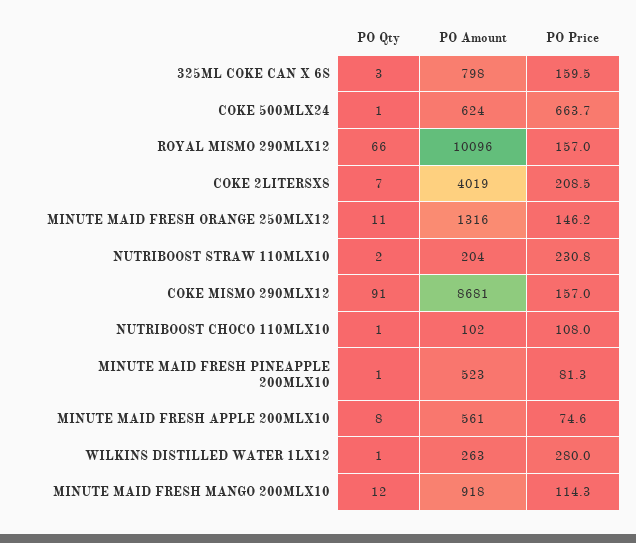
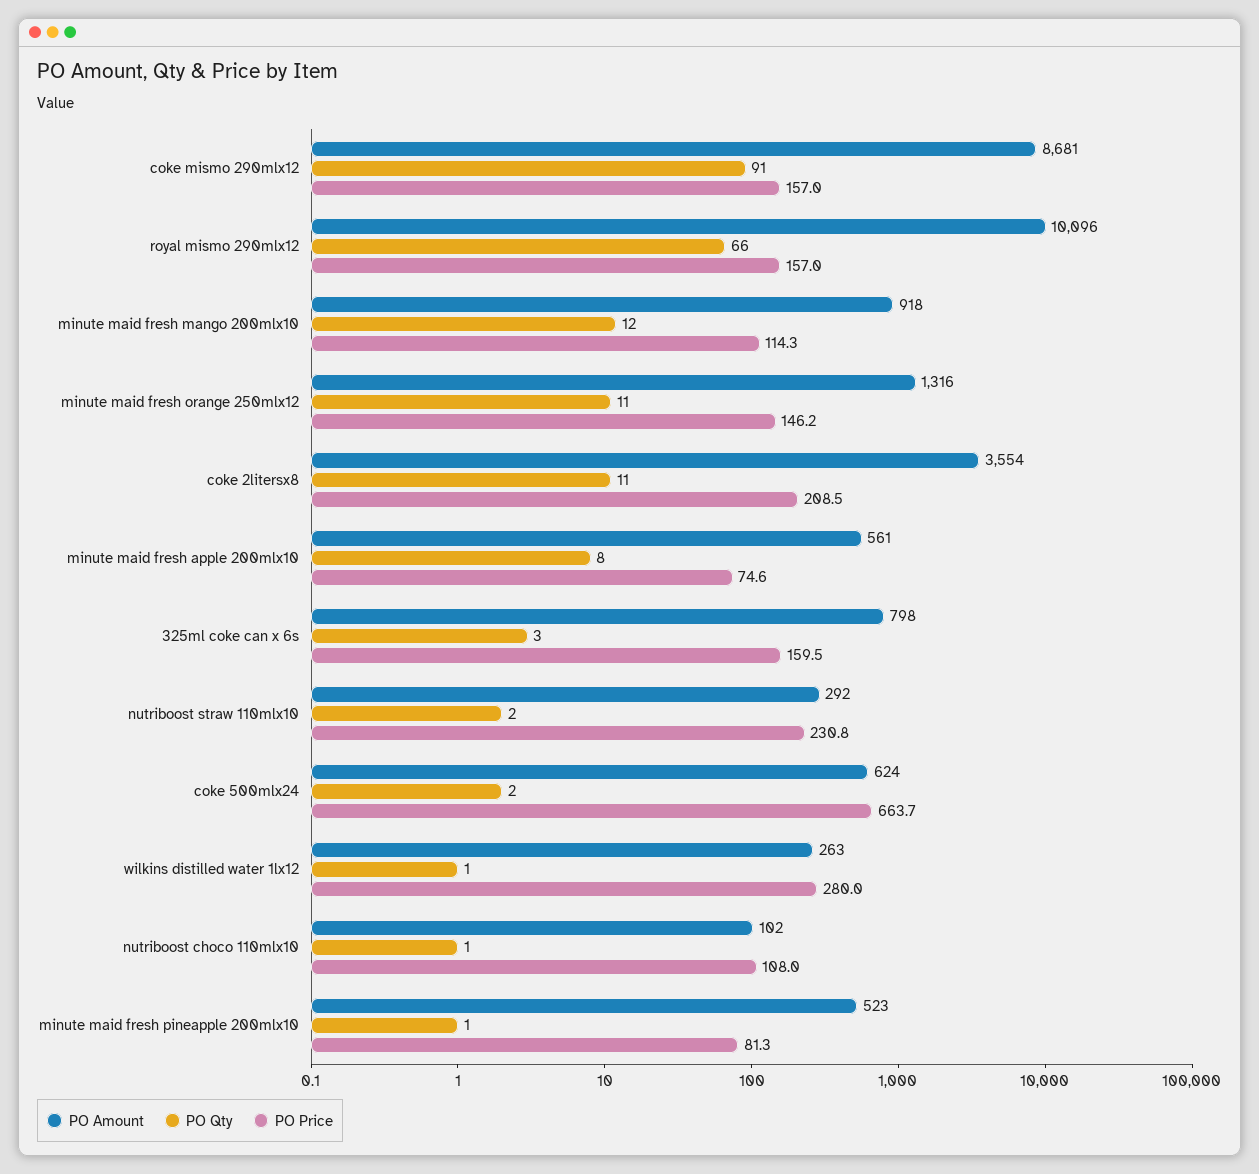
PO Qty, COKE 500MLX24: 1 -> 2
PO Qty, COKE 2LITERSX8: 7 -> 11
PO Amount, COKE 2LITERSX8: 4019 -> 3554
PO Amount, NUTRIBOOST STRAW 110MLX10: 204 -> 292

